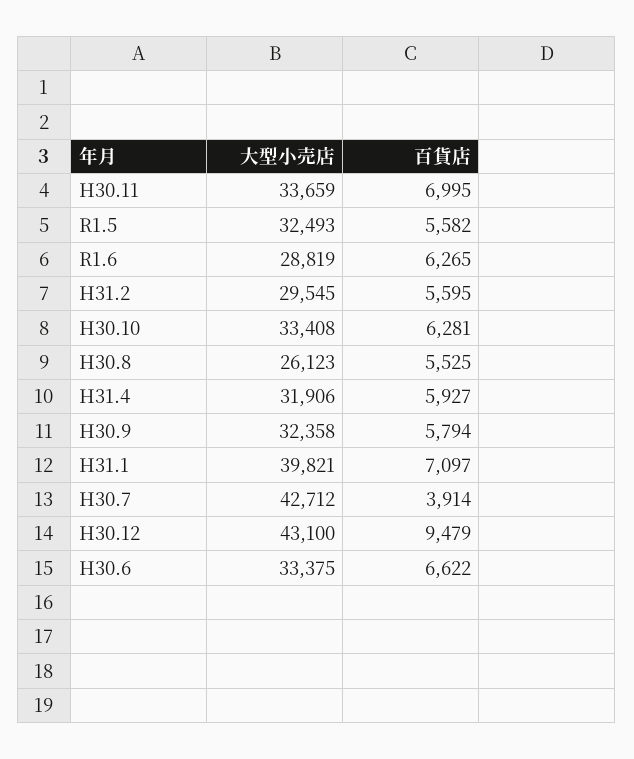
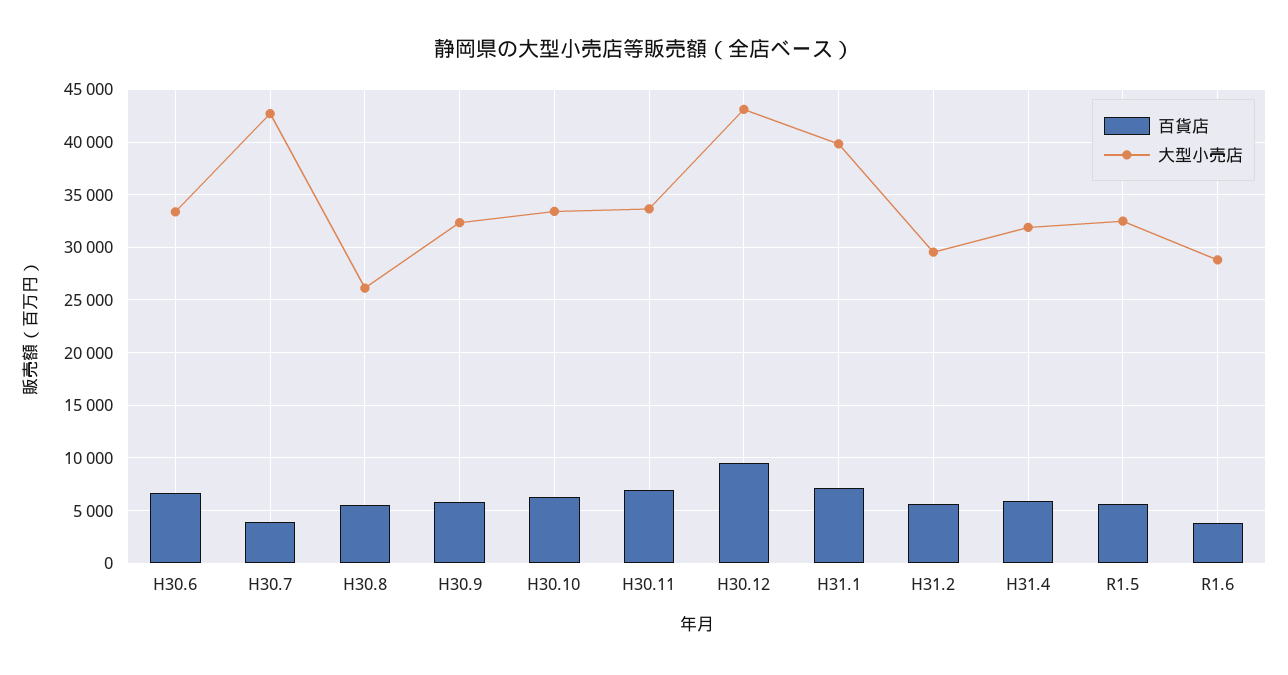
百貨店, R1.6: 6265 -> 4000

